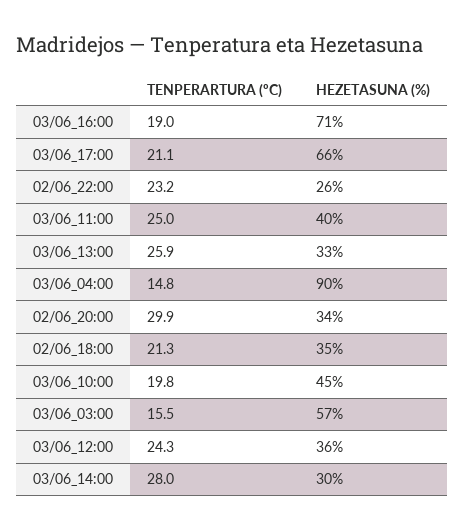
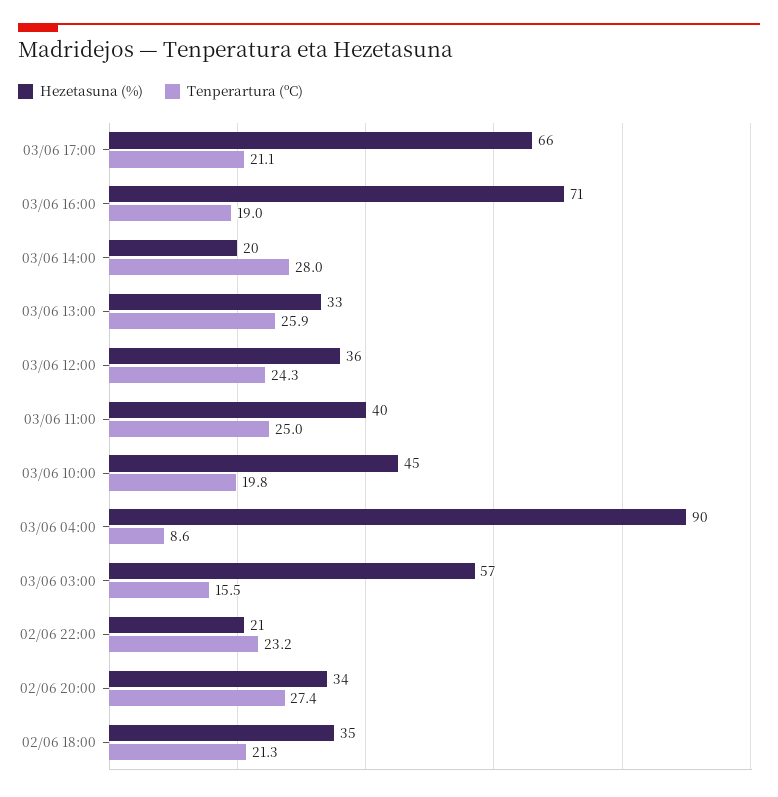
HEZETASUNA (%), 02/06_22:00: 26 -> 21
TENPERARTURA (ºC), 03/06_04:00: 14.8 -> 8.6
TENPERARTURA (ºC), 02/06_20:00: 29.9 -> 27.4
HEZETASUNA (%), 03/06_14:00: 30 -> 20

